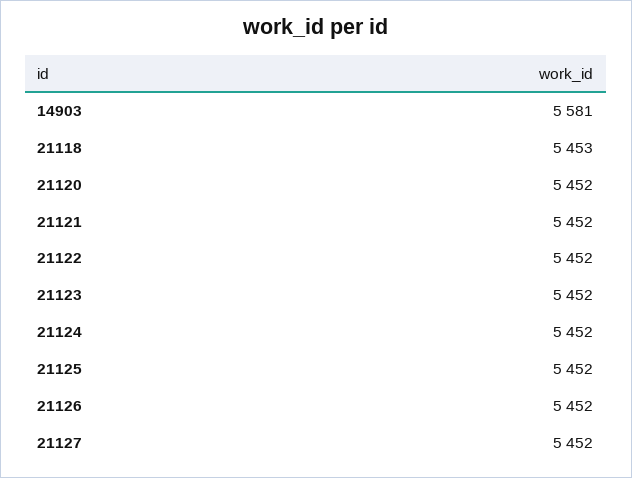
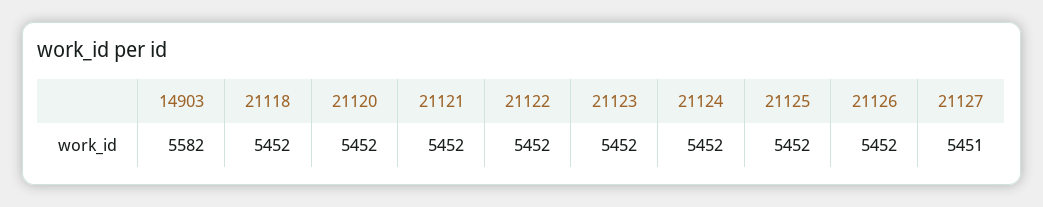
14903: 5581 -> 5582
21118: 5453 -> 5452
21127: 5452 -> 5451

